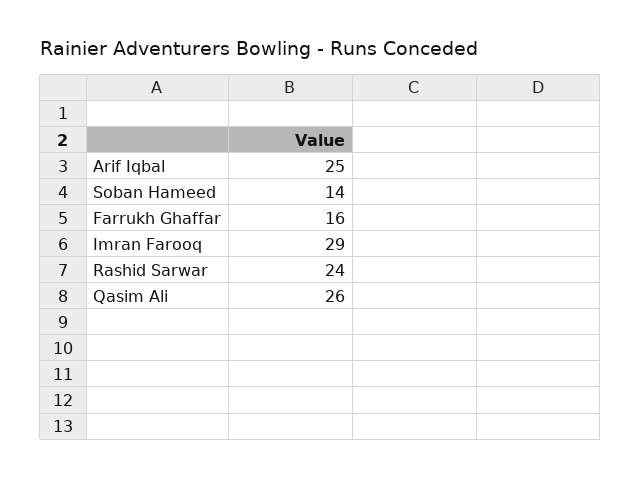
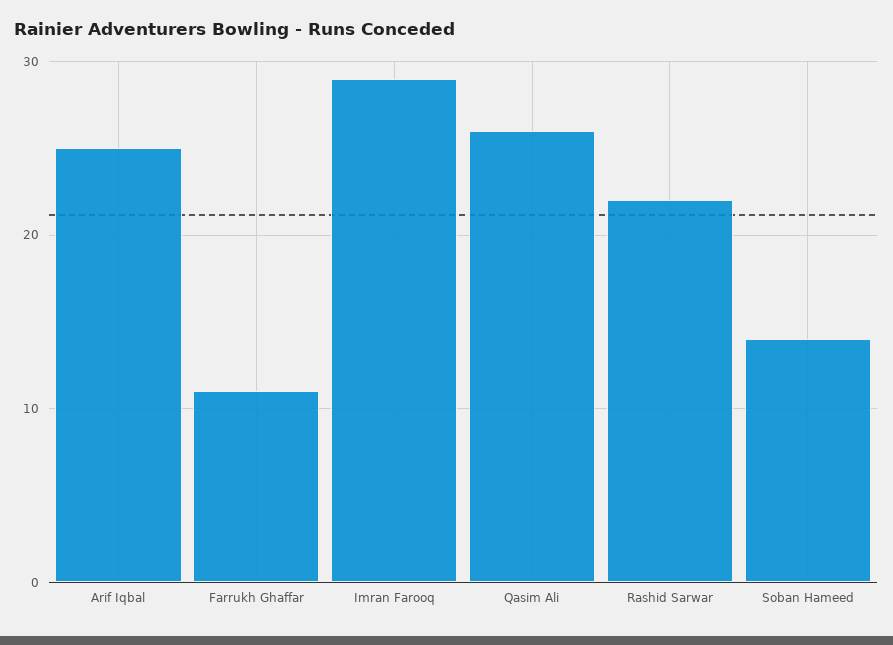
Farrukh Ghaffar: 16 -> 11
Rashid Sarwar: 24 -> 22

